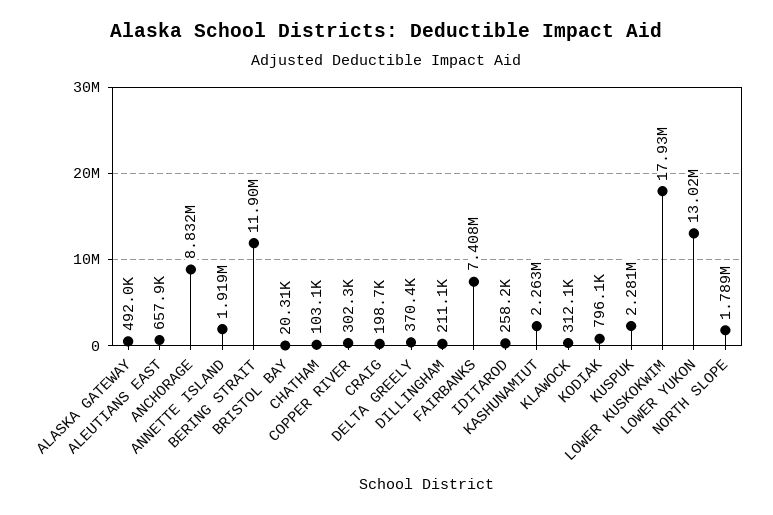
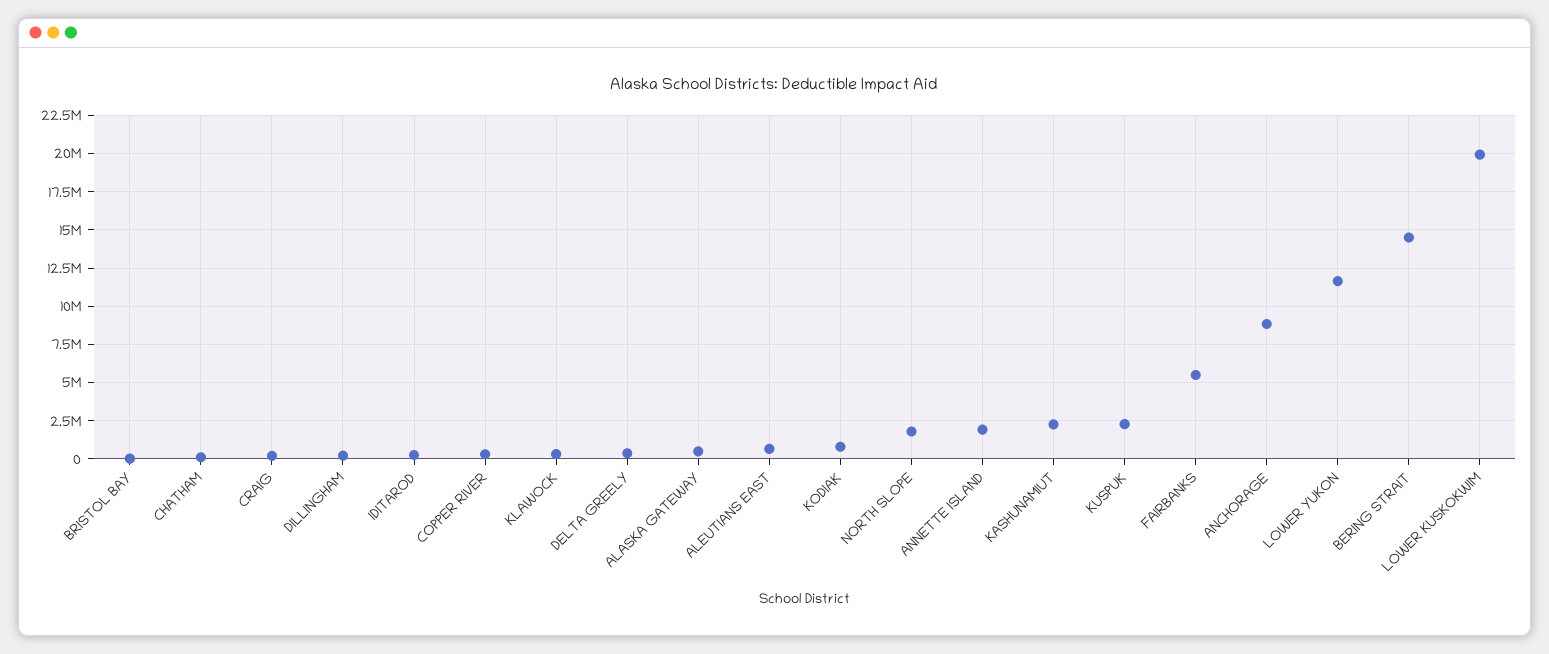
BERING STRAIT: 11900000 -> 14500000
FAIRBANKS: 7408000 -> 5500000
LOWER KUSKOKWIM: 17930000 -> 20000000
LOWER YUKON: 13020000 -> 11500000

